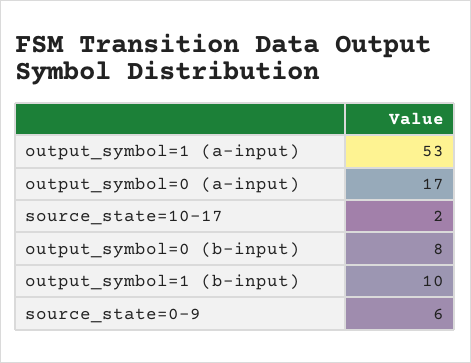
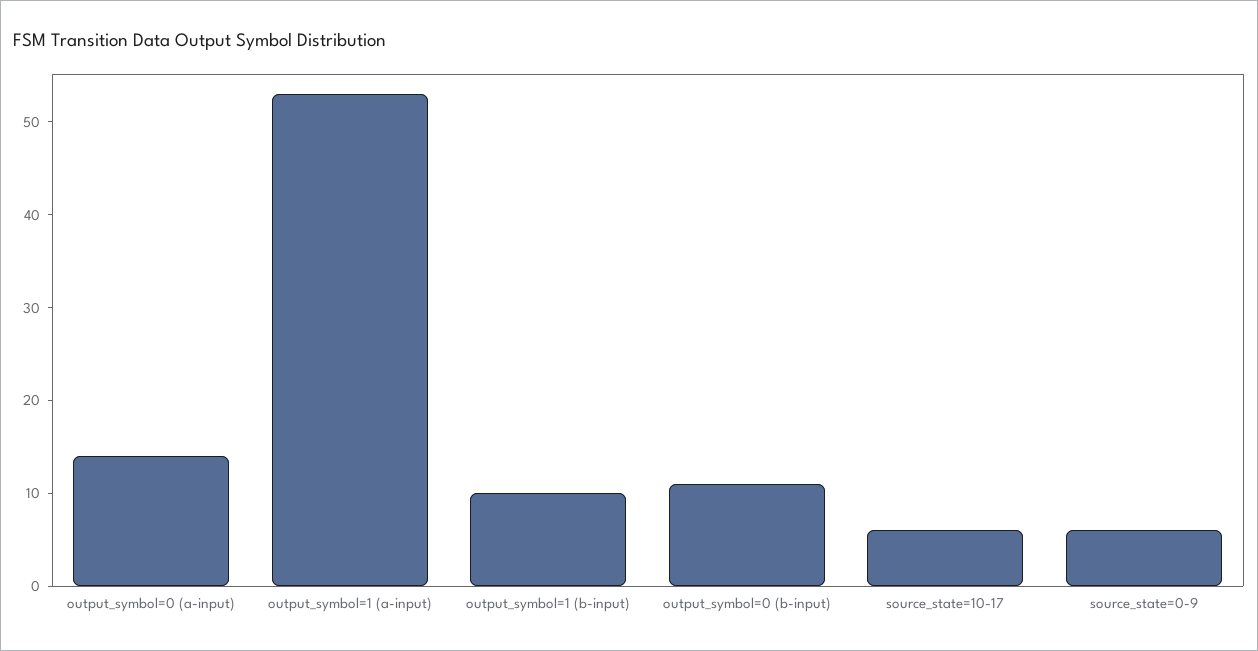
output_symbol=0 (a-input): 17 -> 14
source_state=10-17: 2 -> 6
output_symbol=0 (b-input): 8 -> 11

